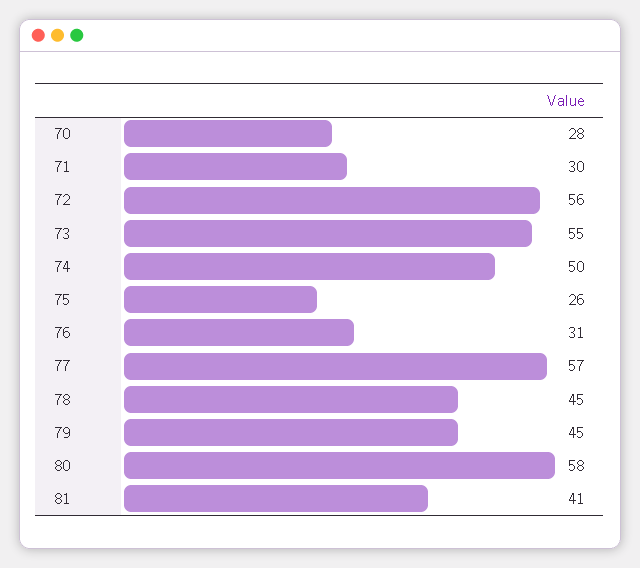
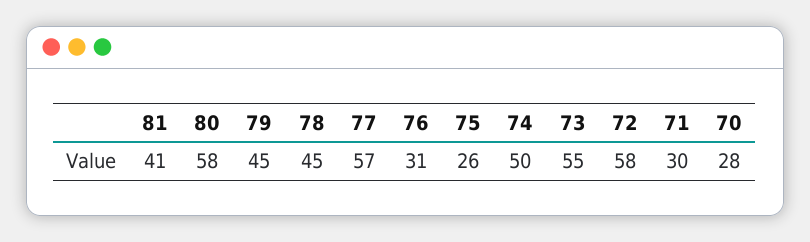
72: 56 -> 58

